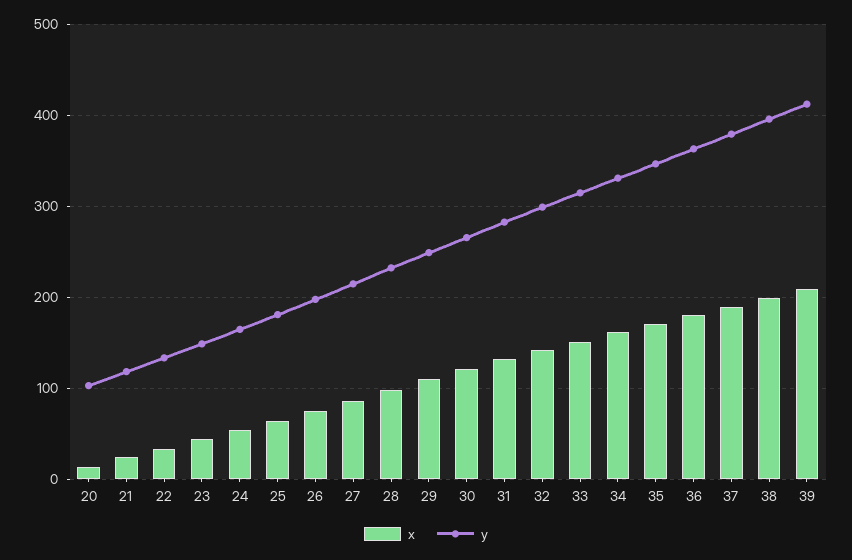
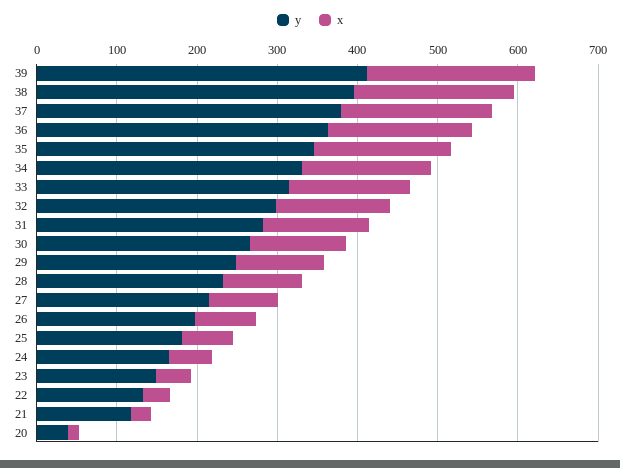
y, 20: 100 -> 40

